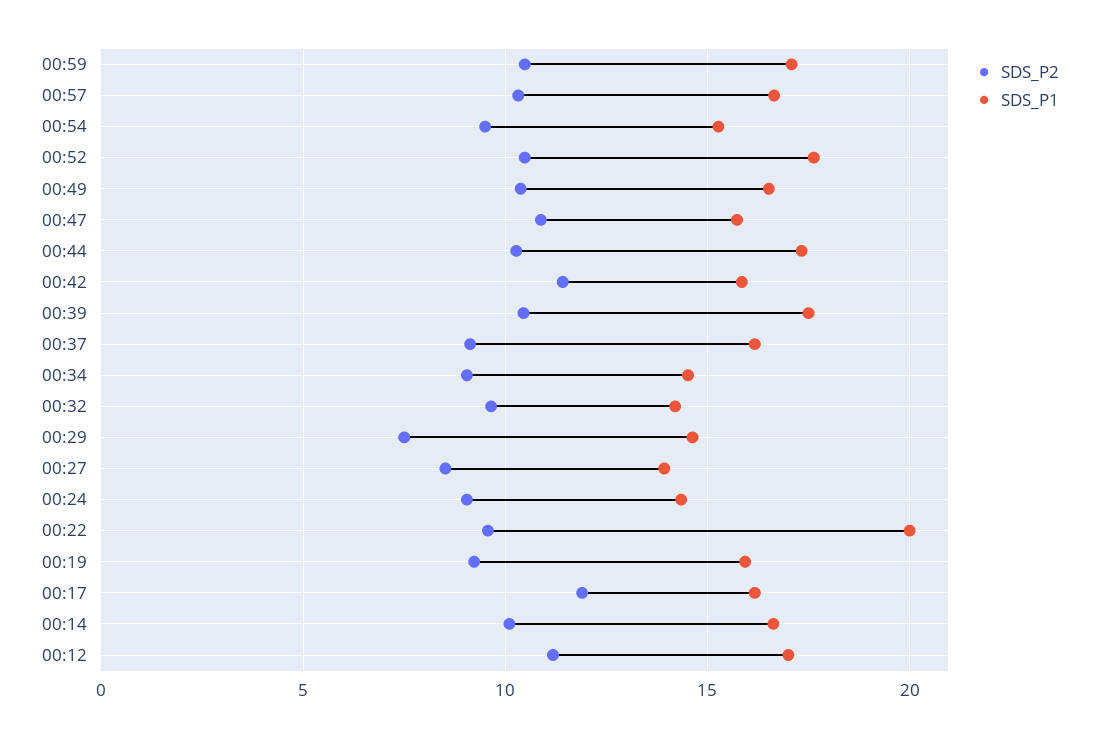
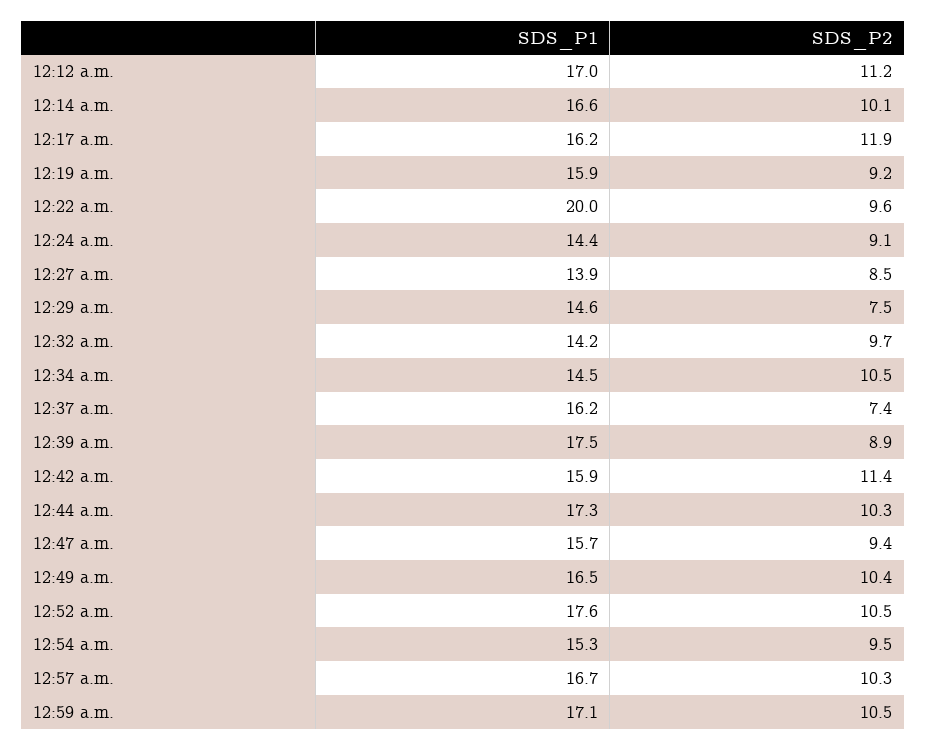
SDS_P2, 00:47: 11 -> 9.4
SDS_P2, 00:39: 10.5 -> 8.9
SDS_P2, 00:37: 9 -> 7.4
SDS_P2, 00:34: 9 -> 10.5

